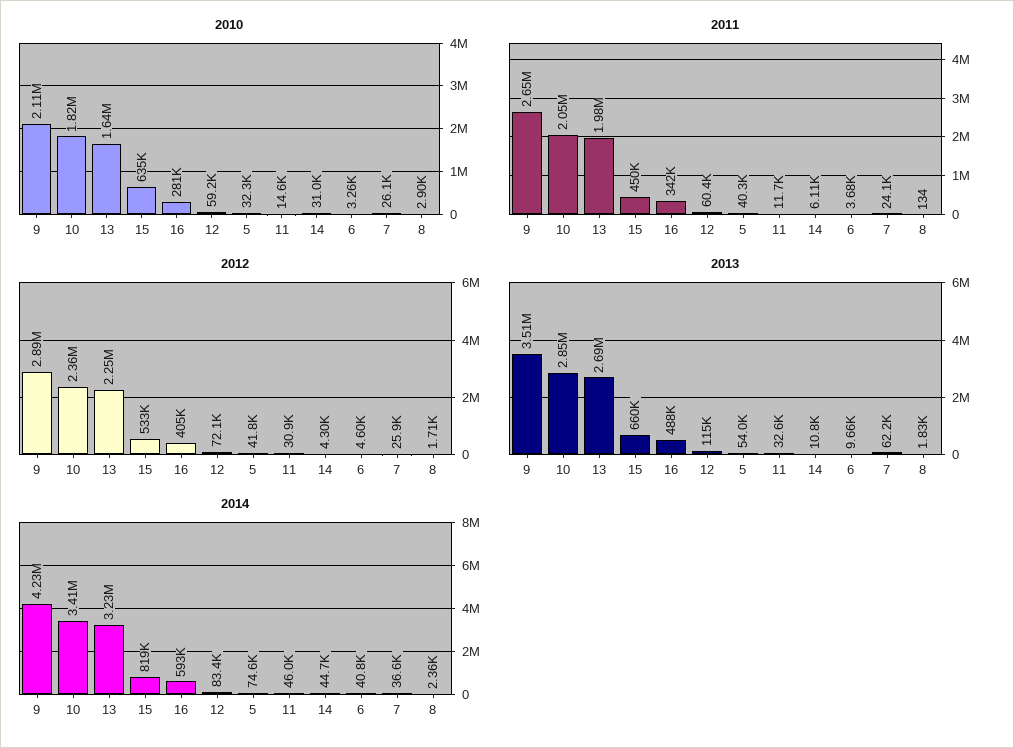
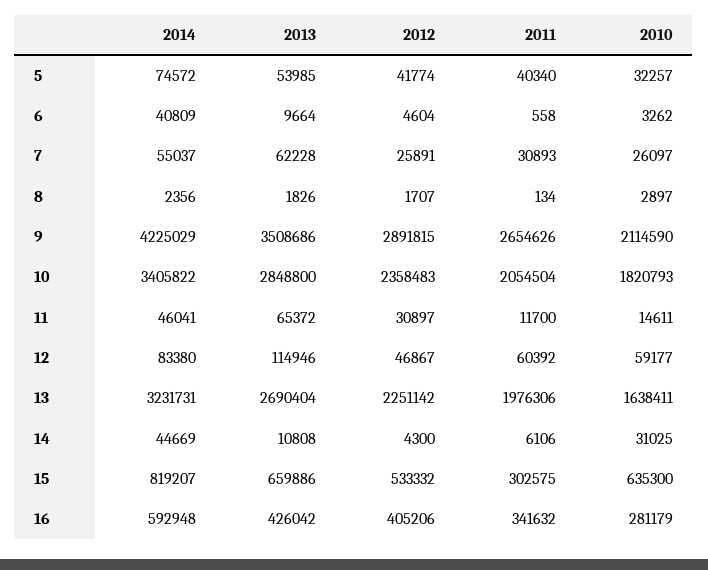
2011, 15: 450000 -> 302575
2011, 6: 3680 -> 558
2011, 7: 24100 -> 30893
2012, 12: 72100 -> 46867
2013, 16: 488000 -> 426042
2013, 11: 32600 -> 65372
2014, 7: 36600 -> 55037

